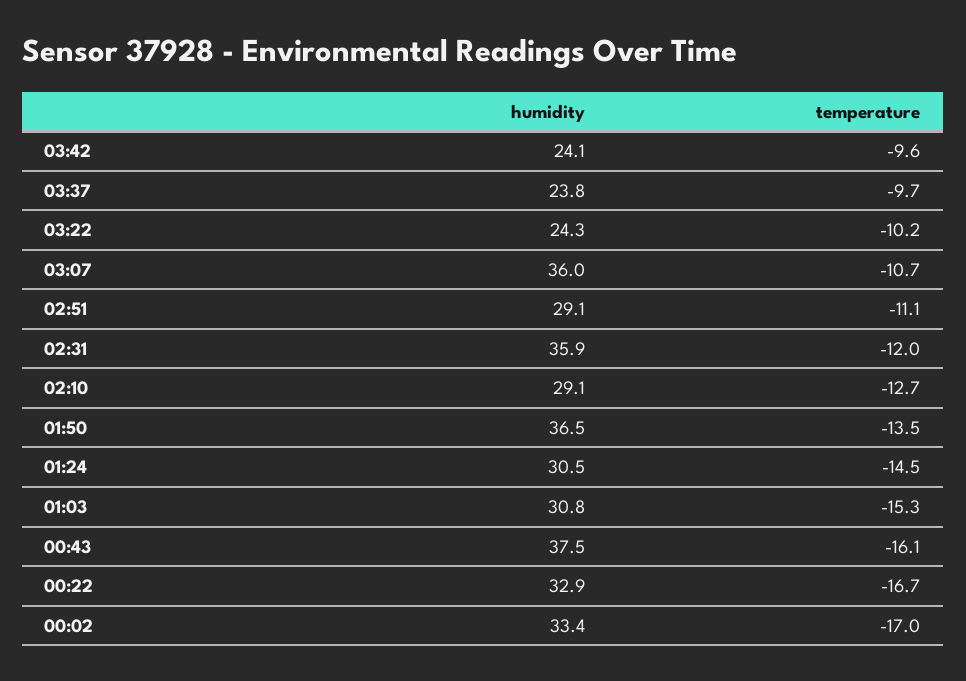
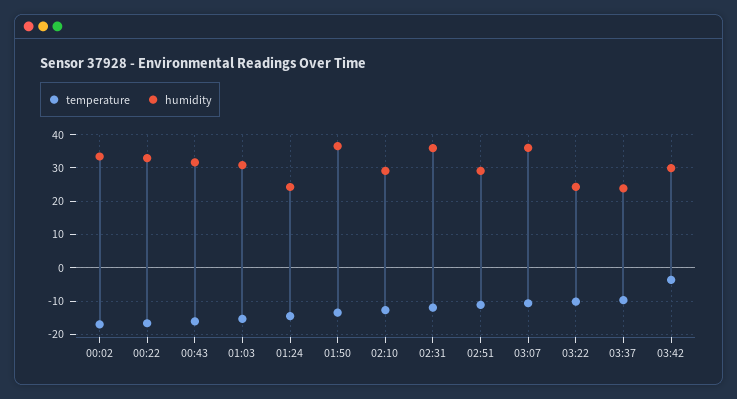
humidity, 03:42: 24.1 -> 30
temperature, 03:42: -9.6 -> -4
humidity, 01:24: 30.5 -> 24
humidity, 00:43: 37.5 -> 32

